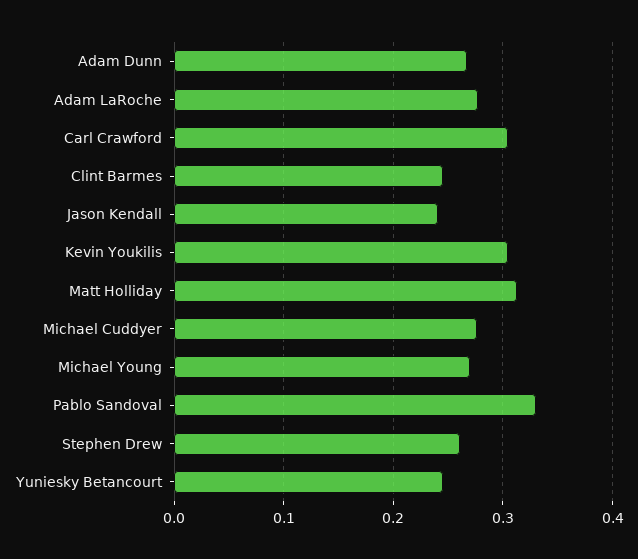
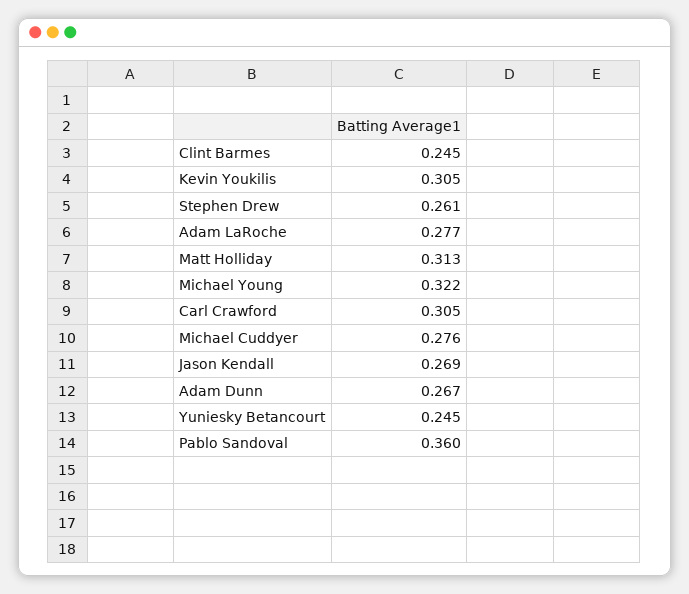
Jason Kendall: 0.24 -> 0.269
Michael Young: 0.27 -> 0.322
Pablo Sandoval: 0.33 -> 0.36

